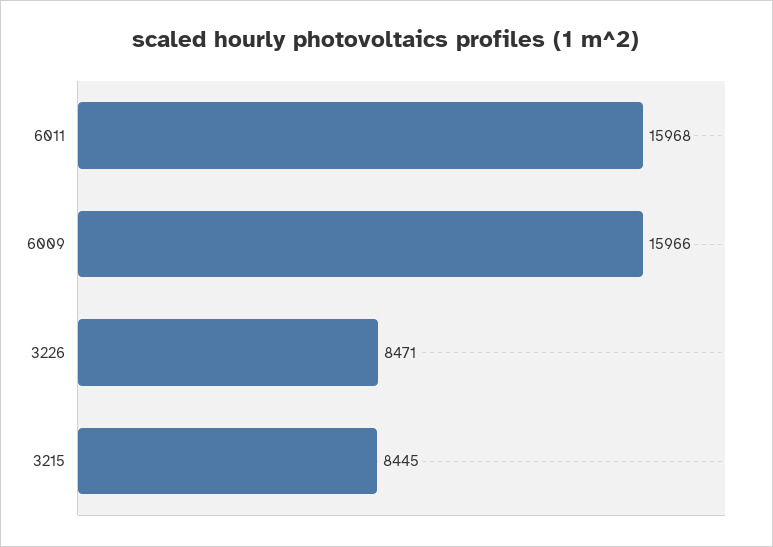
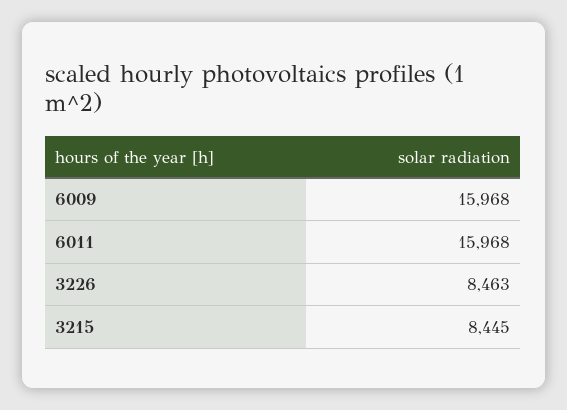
6009: 15966 -> 15968
3226: 8471 -> 8463

